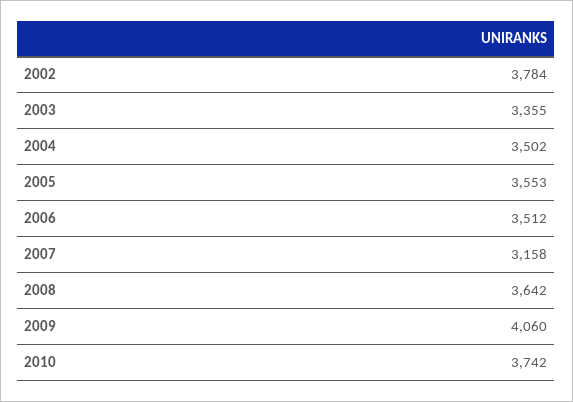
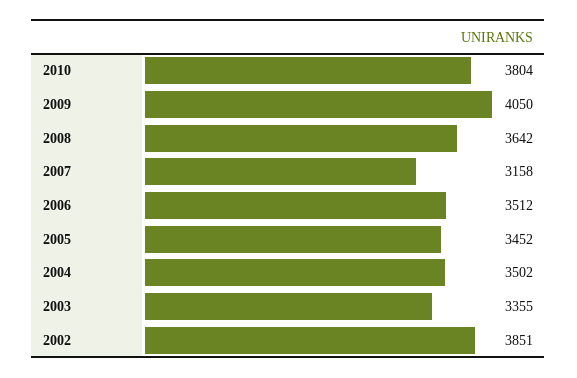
2002: 3784 -> 3851
2005: 3553 -> 3452
2009: 4060 -> 4050
2010: 3742 -> 3804

